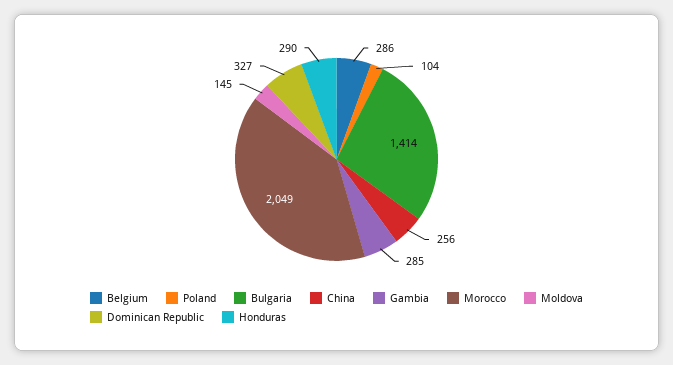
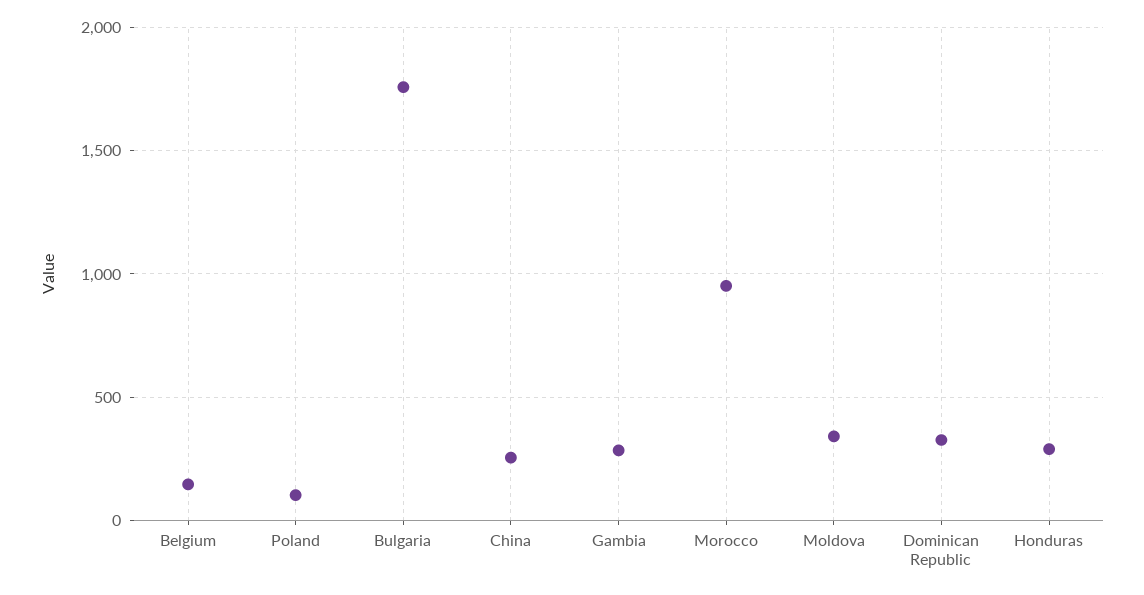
Belgium: 286 -> 150
Bulgaria: 1414 -> 1750
Morocco: 2049 -> 950
Moldova: 145 -> 350

